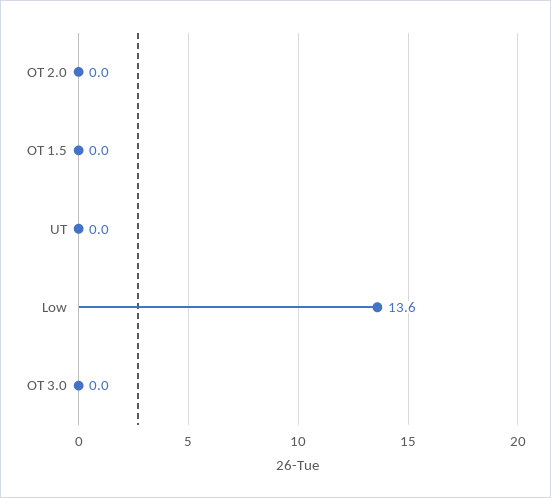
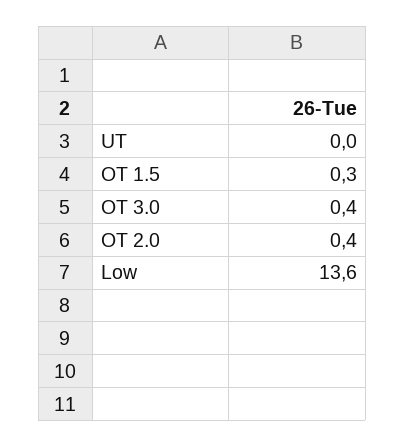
OT 2.0: 0 -> 0.4
OT 1.5: 0 -> 0.3
OT 3.0: 0 -> 0.4

